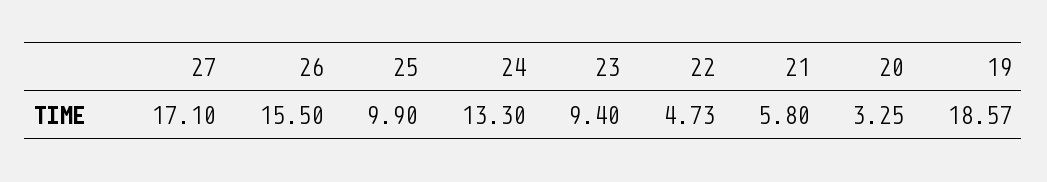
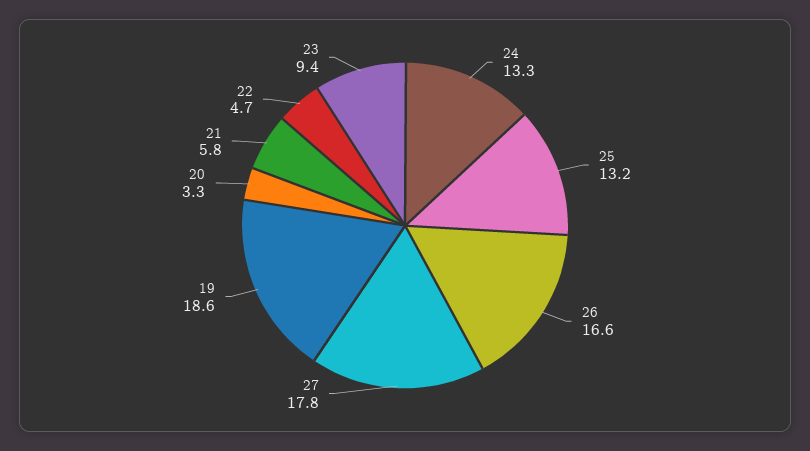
27: 17.1 -> 17.8
26: 15.5 -> 16.6
25: 9.9 -> 13.2

